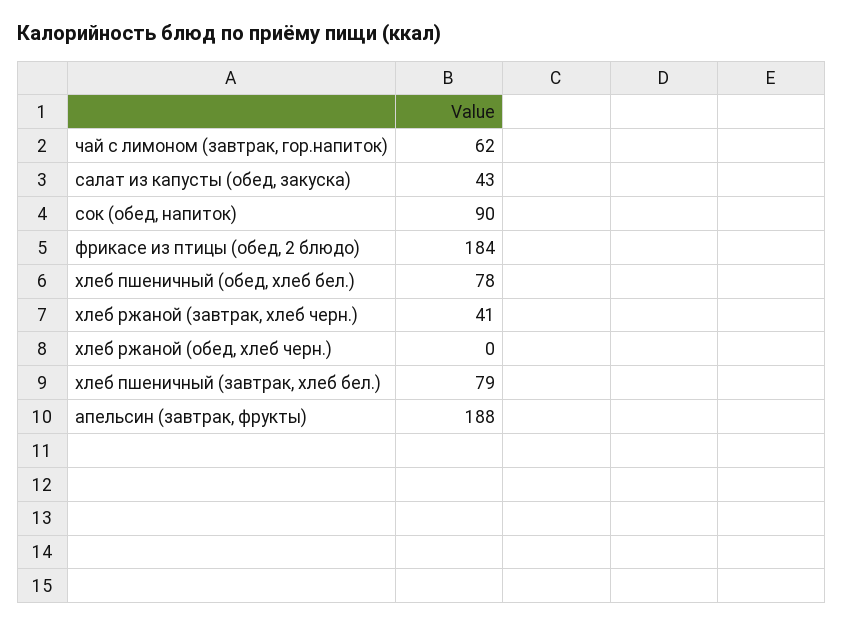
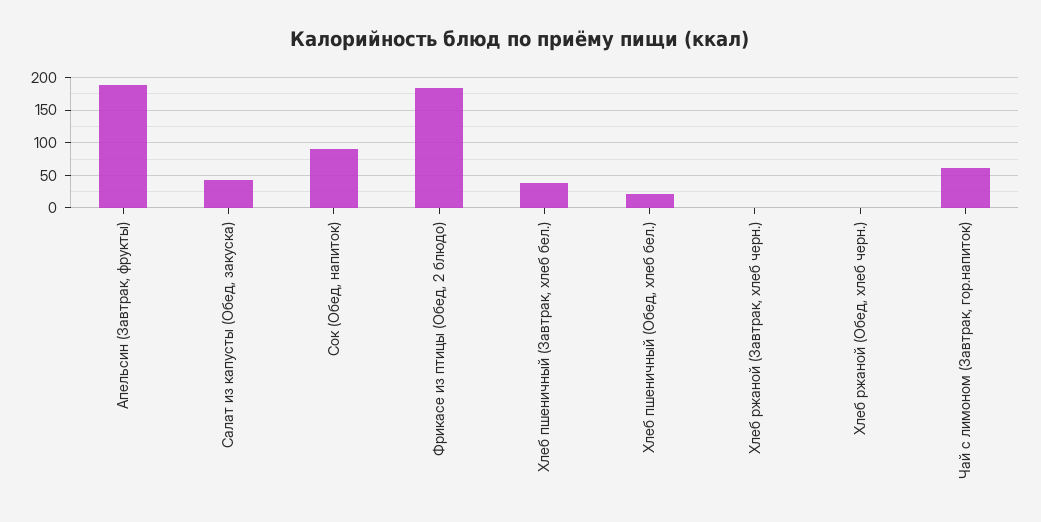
хлеб пшеничный (обед, хлеб бел.): 78 -> 20
хлеб ржаной (завтрак, хлеб черн.): 41 -> 0
хлеб пшеничный (завтрак, хлеб бел.): 79 -> 40

